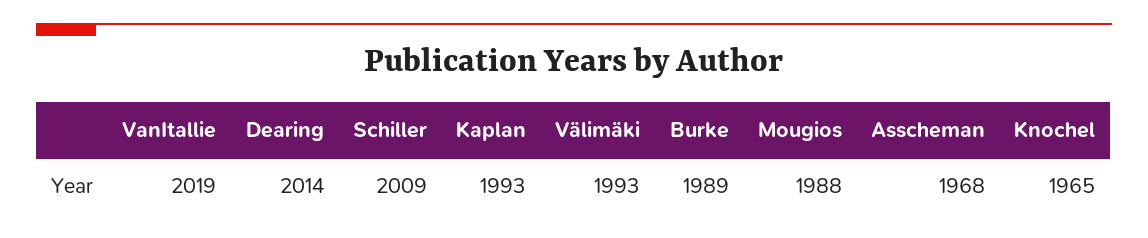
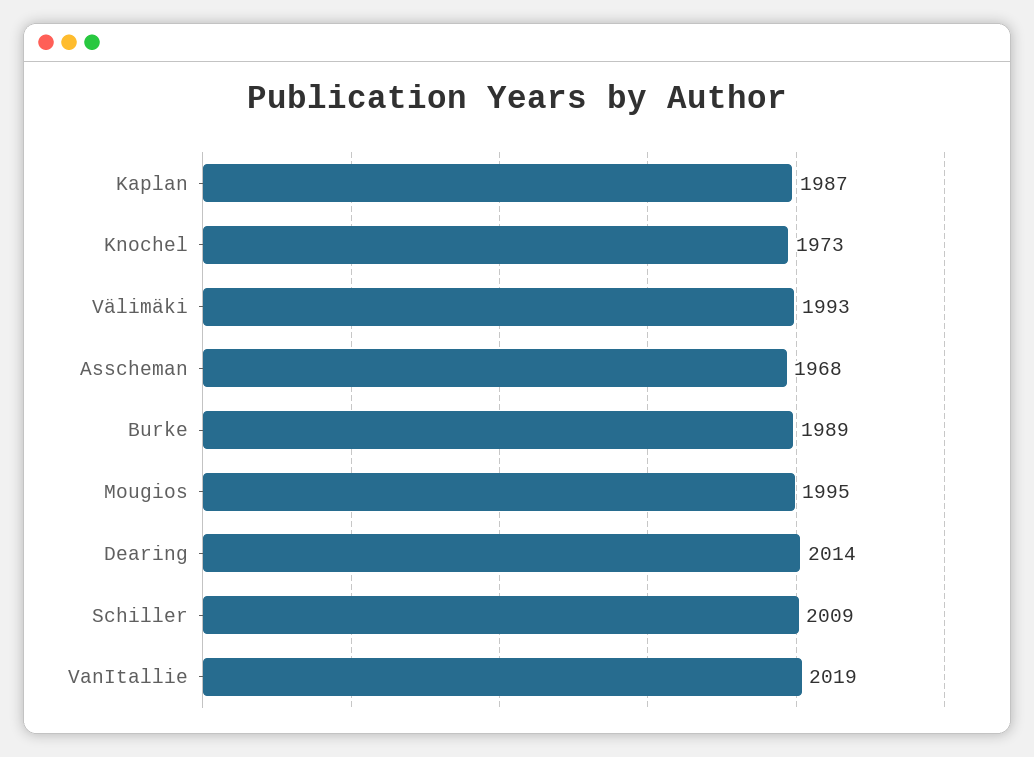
Kaplan: 1993 -> 1987
Mougios: 1988 -> 1995
Knochel: 1965 -> 1973

